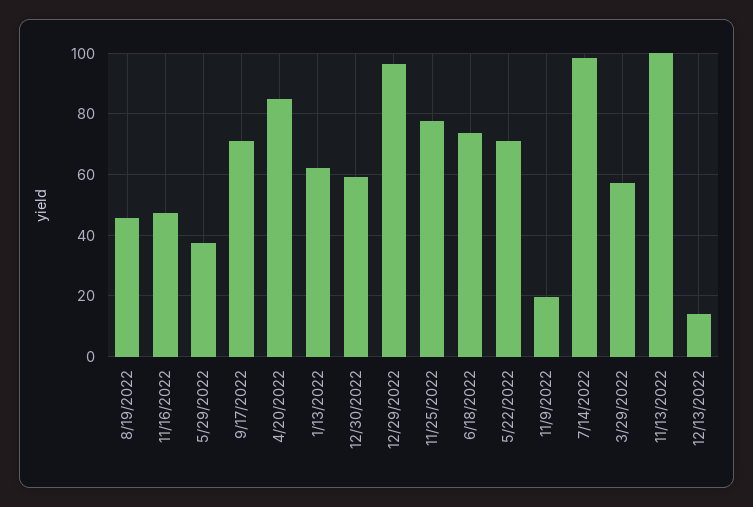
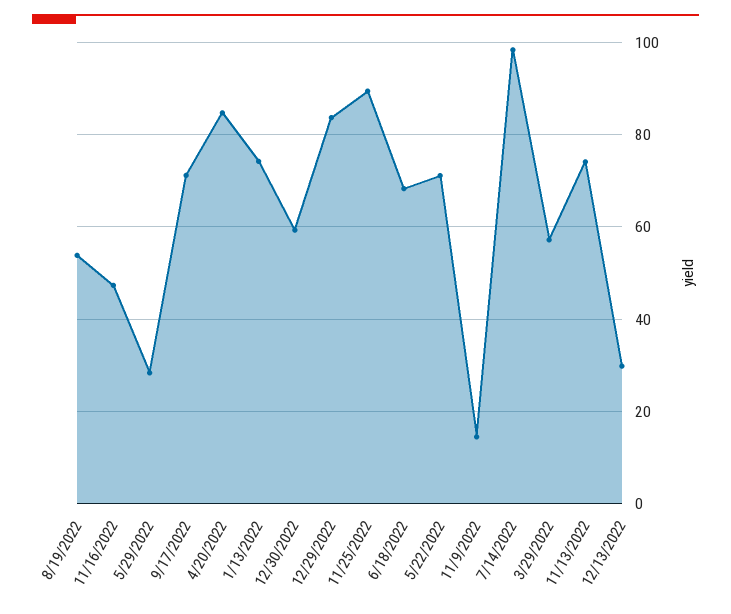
8/19/2022: 46 -> 54
5/29/2022: 38 -> 28
1/13/2022: 62 -> 74
12/29/2022: 96 -> 84
11/25/2022: 78 -> 90
6/18/2022: 74 -> 68
11/9/2022: 20 -> 14
11/13/2022: 100 -> 74
12/13/2022: 14 -> 30

